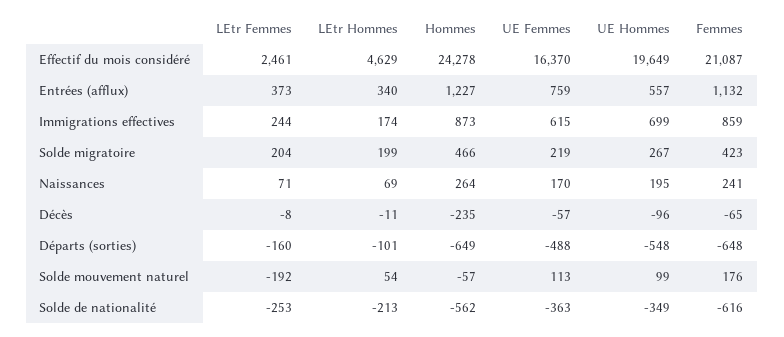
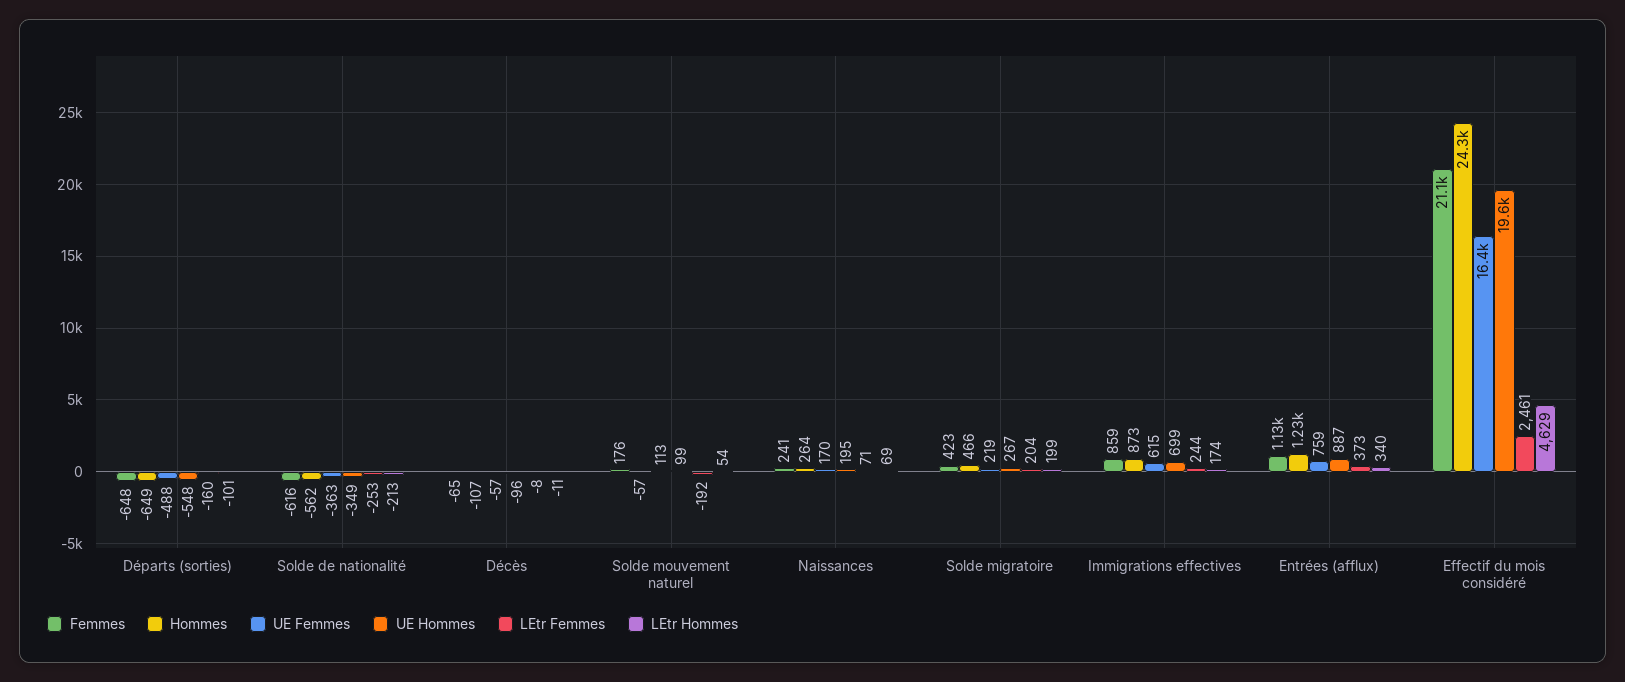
UE Hommes, Entrées (afflux): 557 -> 887
Hommes, Décès: -235 -> -107

